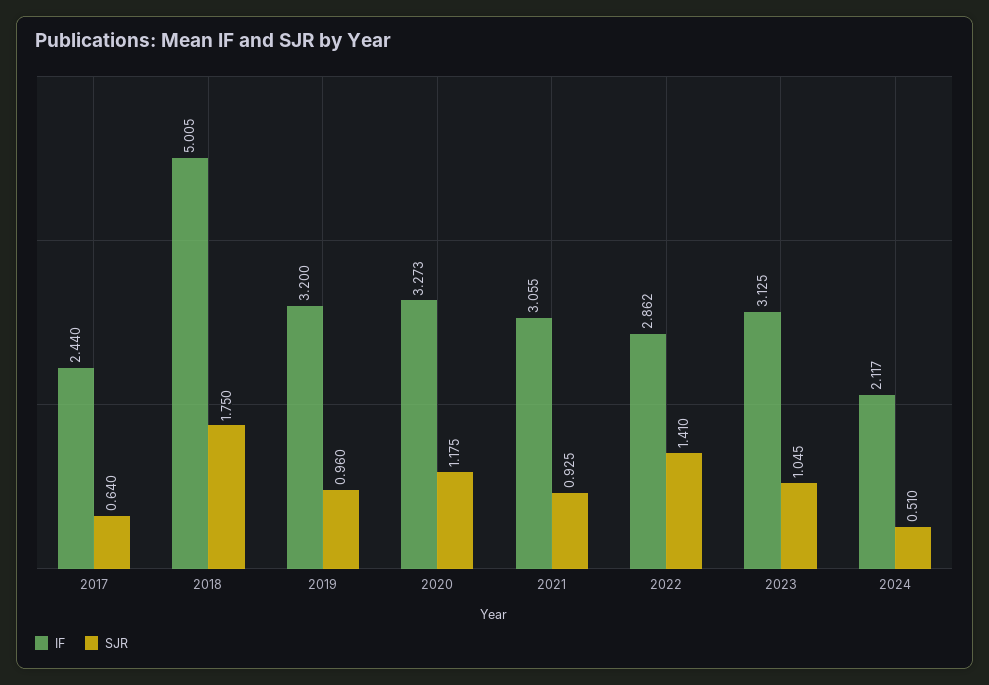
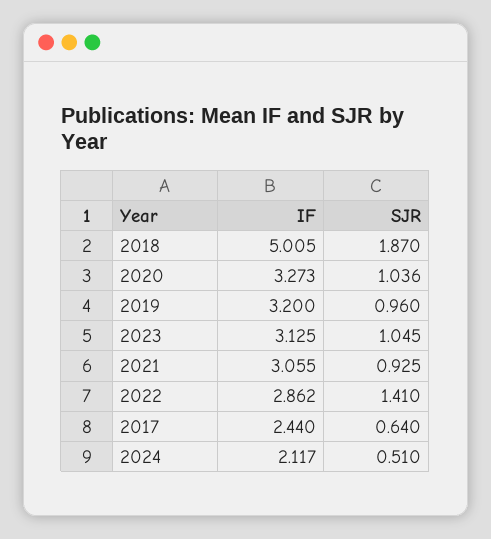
SJR, 2018: 1.75 -> 1.87
SJR, 2020: 1.175 -> 1.036

